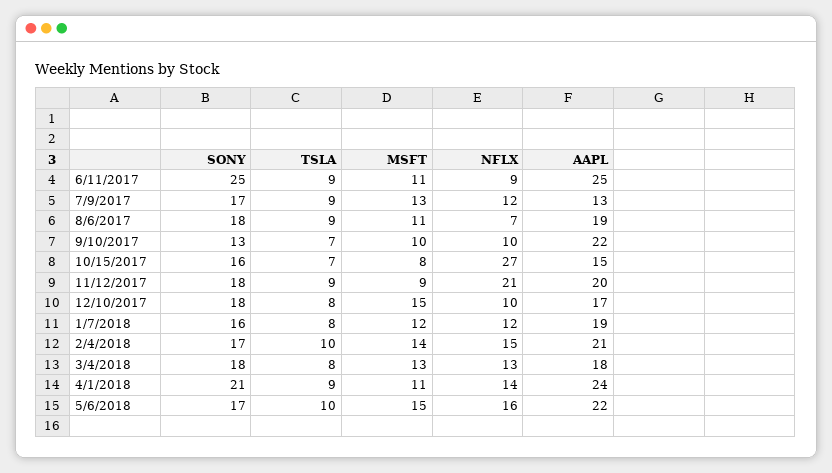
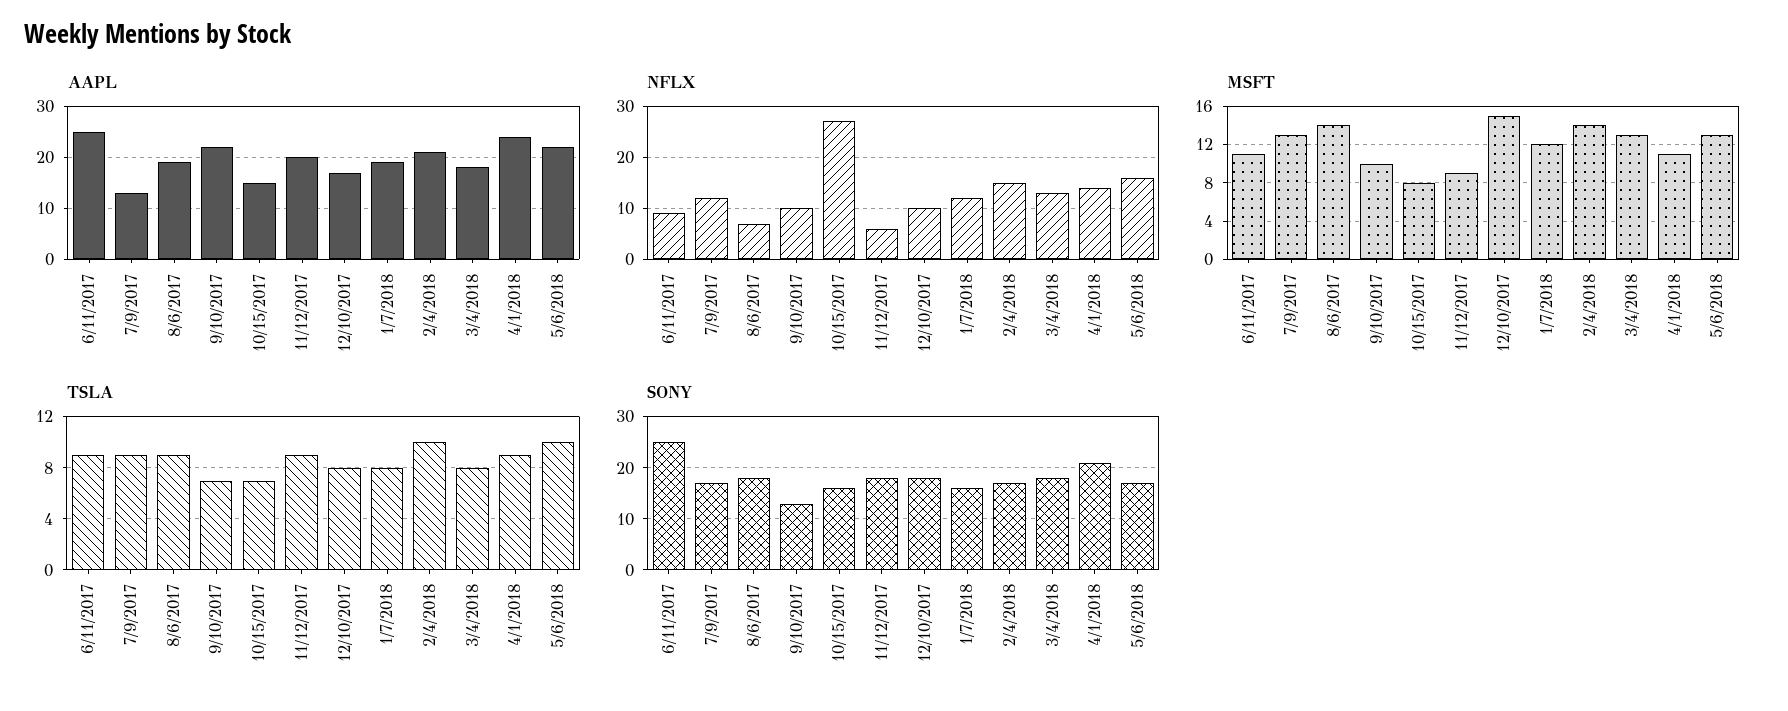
MSFT, 8/6/2017: 11 -> 14
NFLX, 11/12/2017: 21 -> 5
MSFT, 5/6/2018: 15 -> 13

